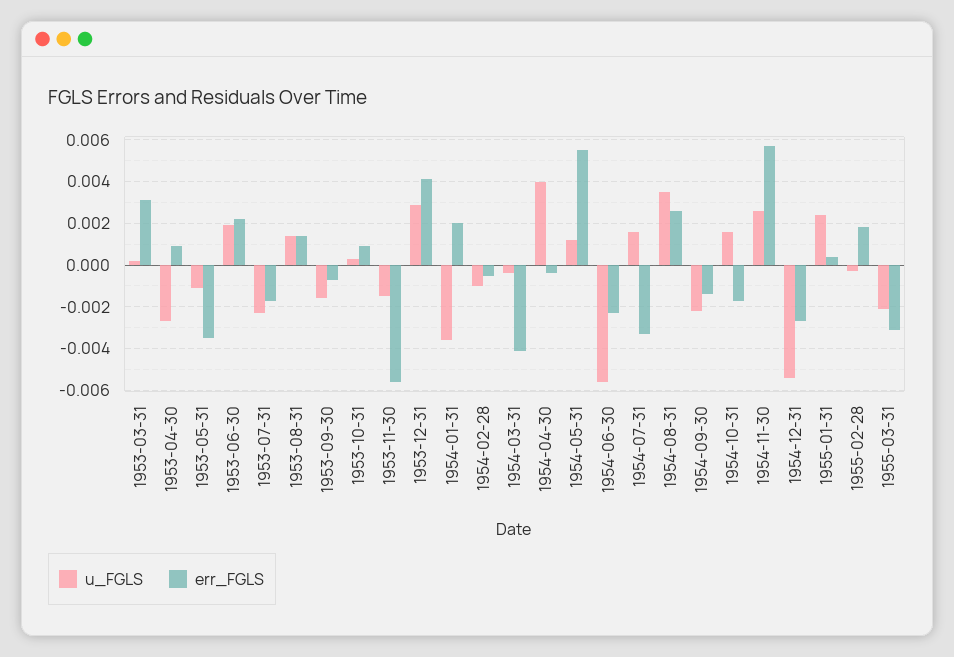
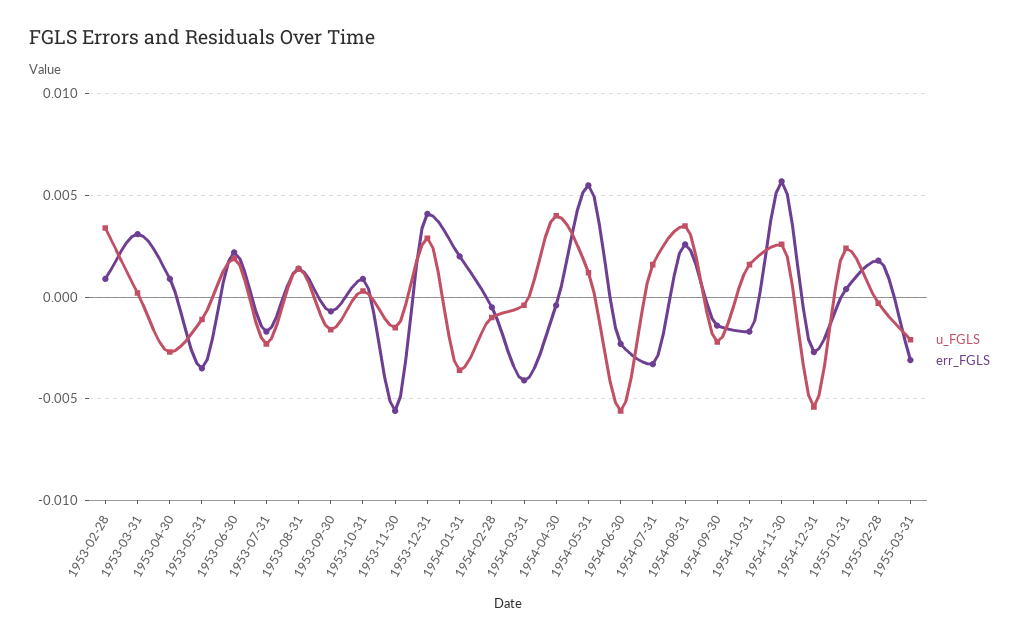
u_FGLS, 1953-02-28: none -> 0.0035
err_FGLS, 1953-02-28: none -> 0.001

